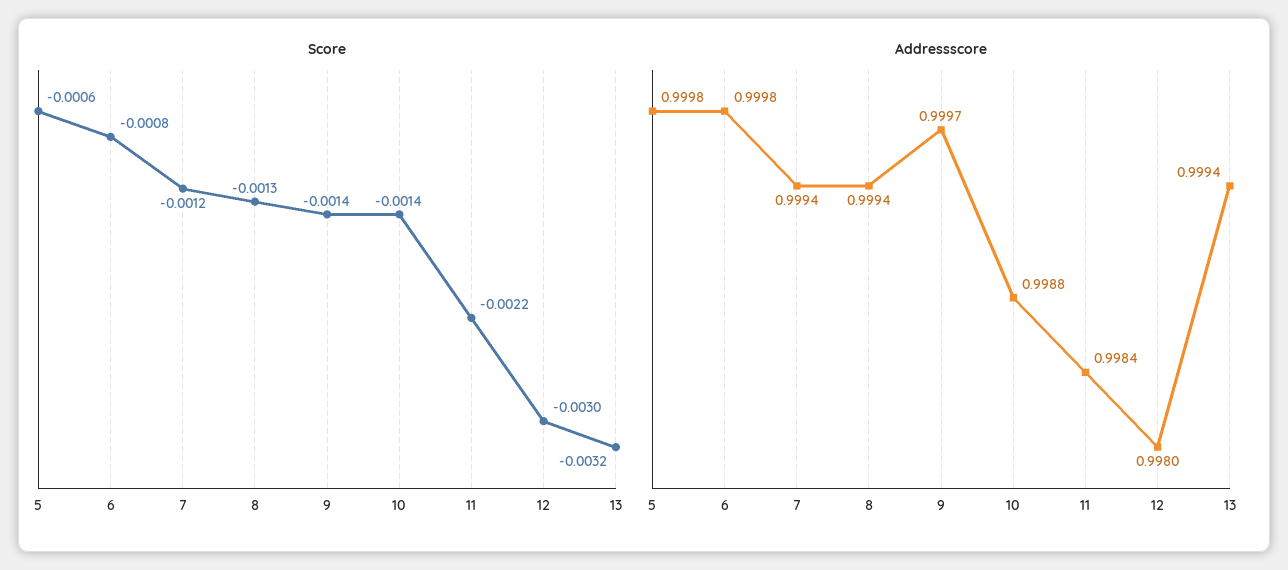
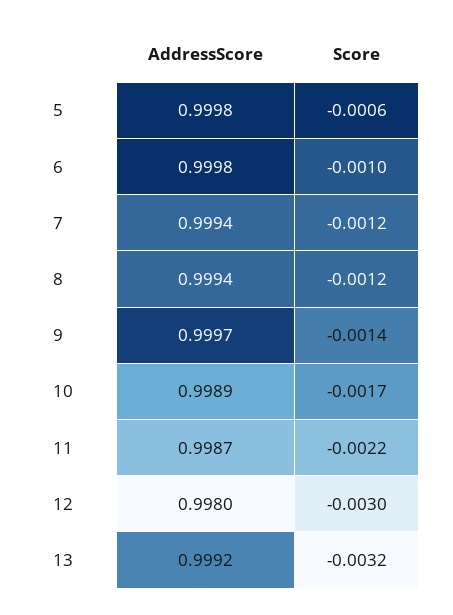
Score, 6: -0.0008 -> -0.001
Score, 8: -0.0013 -> -0.0012
Score, 10: -0.0014 -> -0.0017
Addressscore, 10: 0.9988 -> 0.9989
Addressscore, 11: 0.9984 -> 0.9987
Addressscore, 13: 0.9994 -> 0.9992

